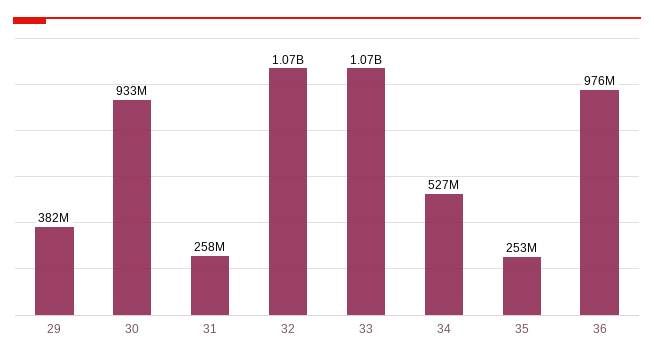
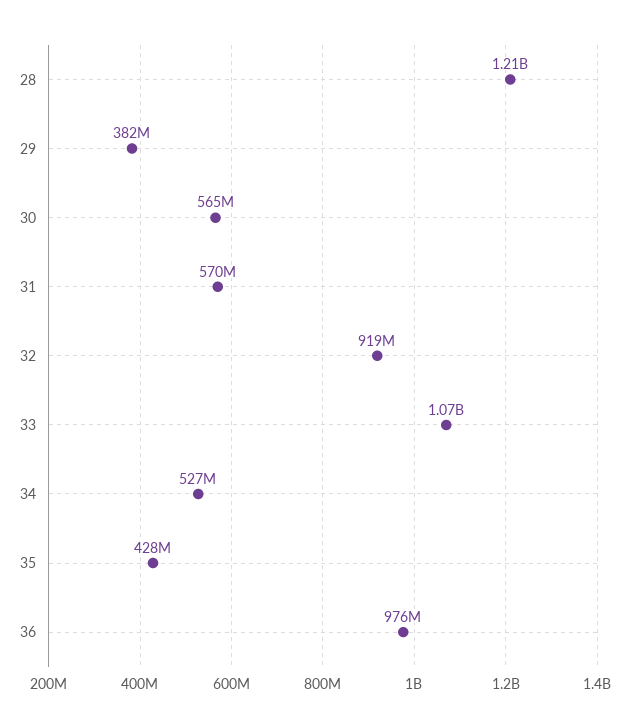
30: 933000000 -> 565000000
31: 258000000 -> 570000000
32: 1070000000 -> 919000000
35: 253000000 -> 428000000
28: none -> 1210000000

